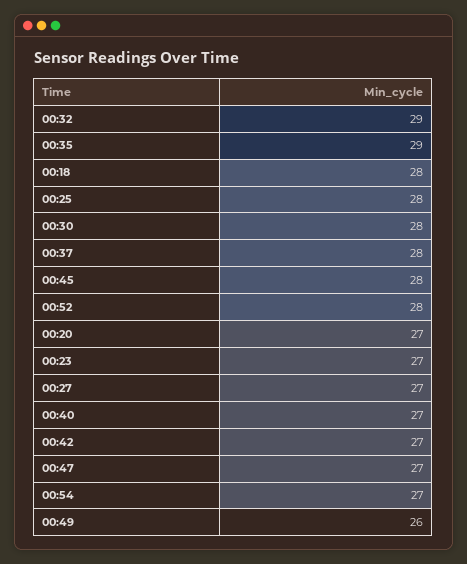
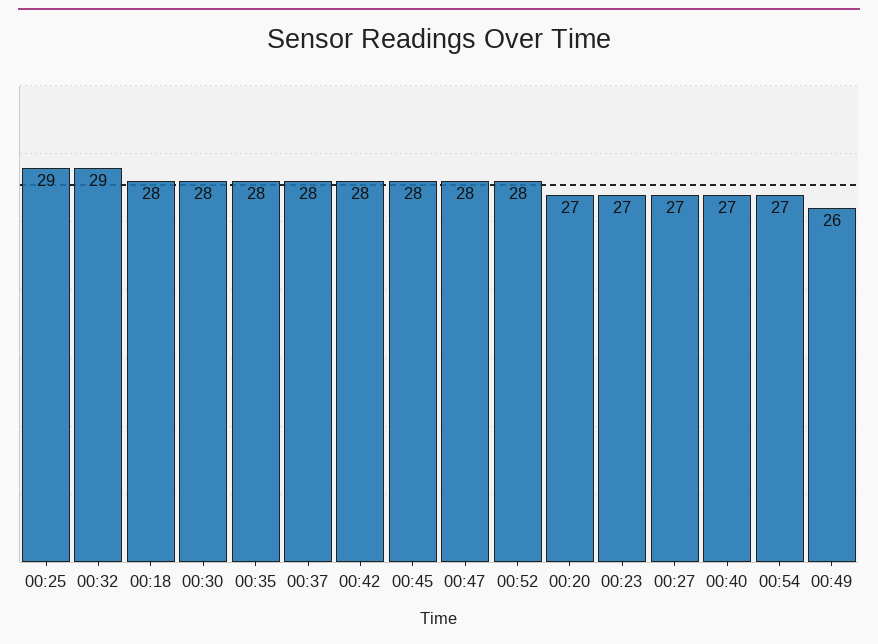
00:35: 29 -> 28
00:25: 28 -> 29
00:42: 27 -> 28
00:47: 27 -> 28

